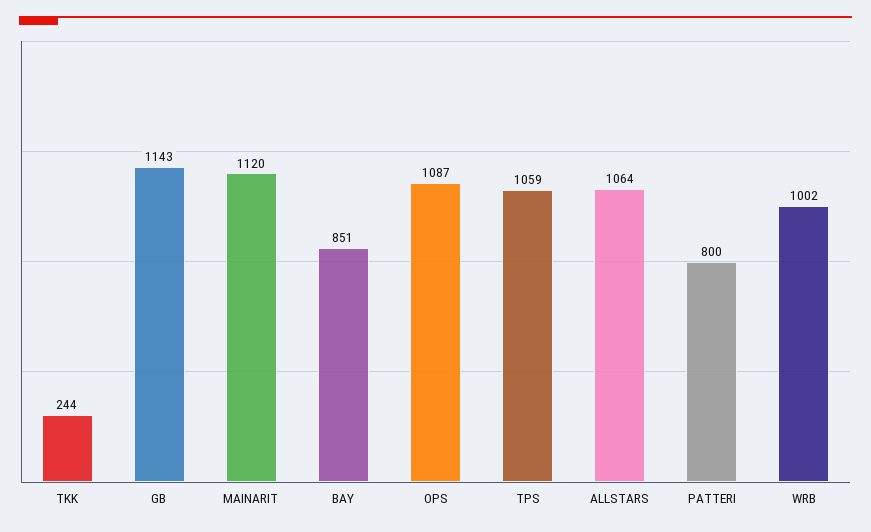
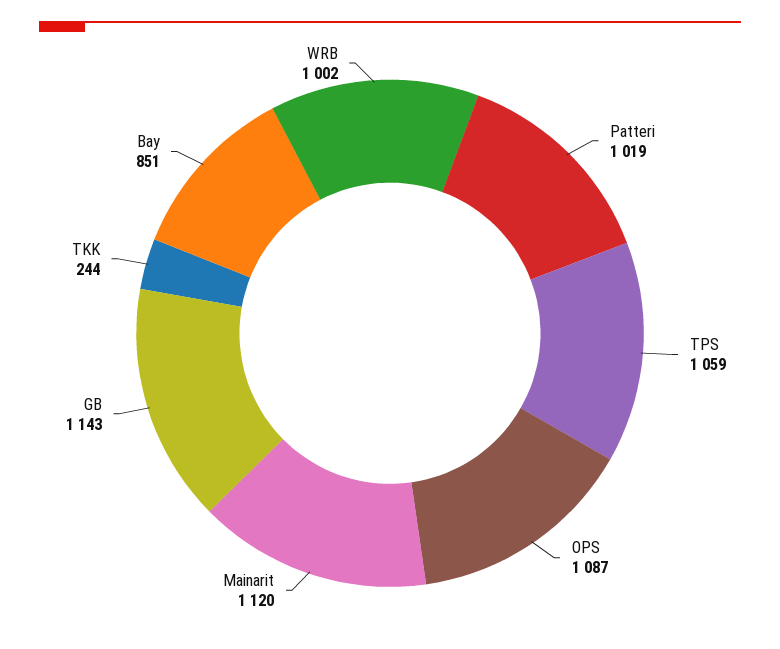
ALLSTARS: 1064 -> none
PATTERI: 800 -> 1019

